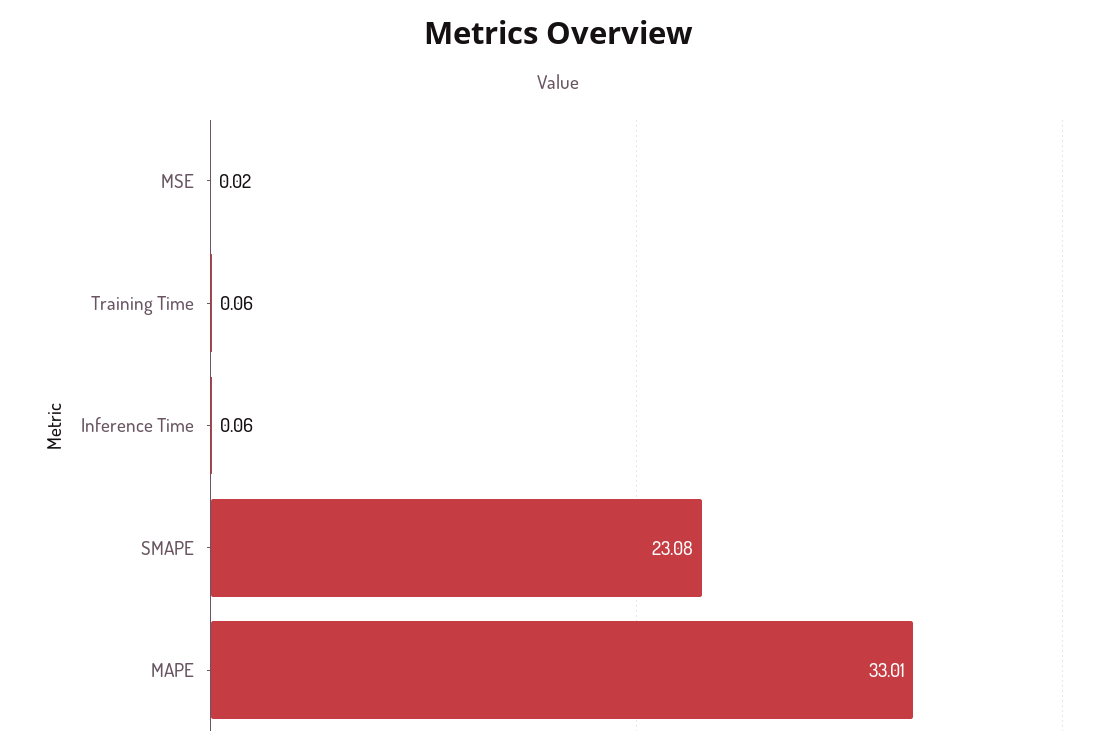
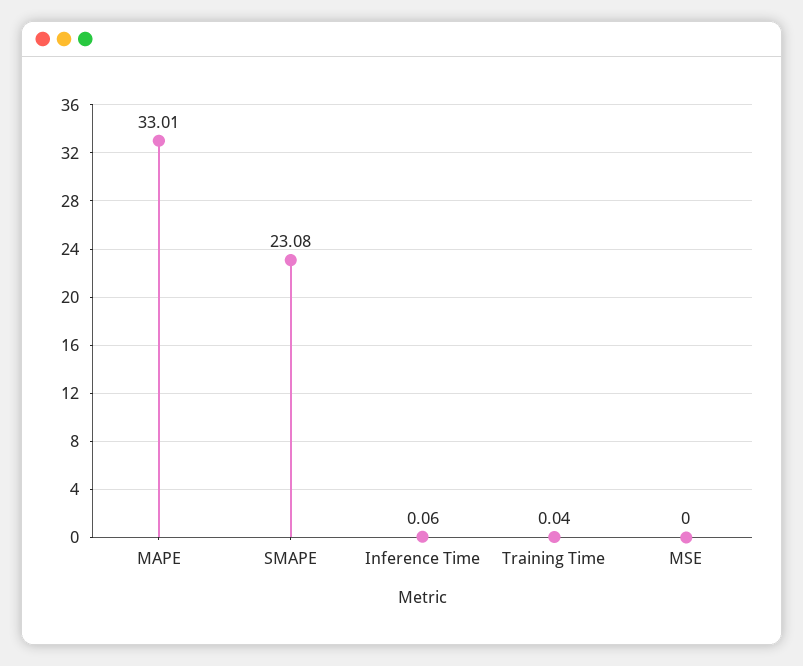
MSE: 0.02 -> 0
Training Time: 0.06 -> 0.04

